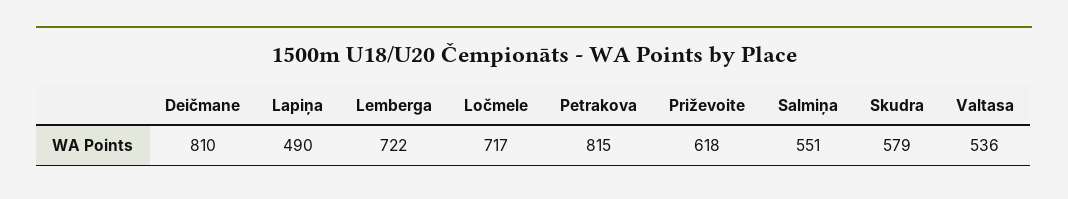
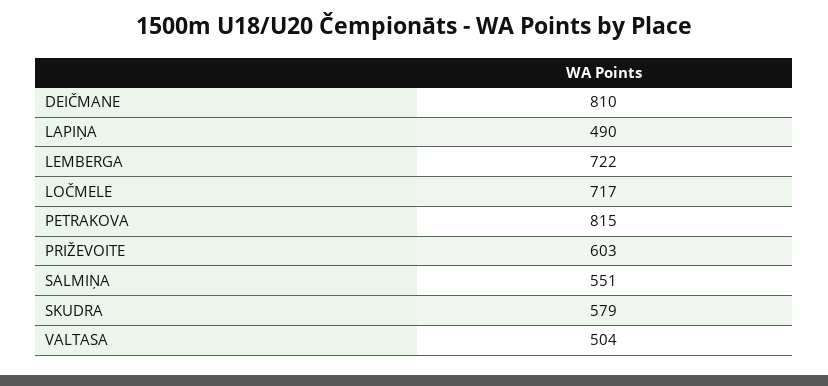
Priževoite: 618 -> 603
Valtasa: 536 -> 504

